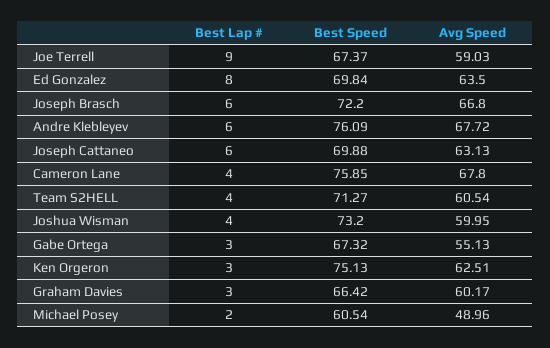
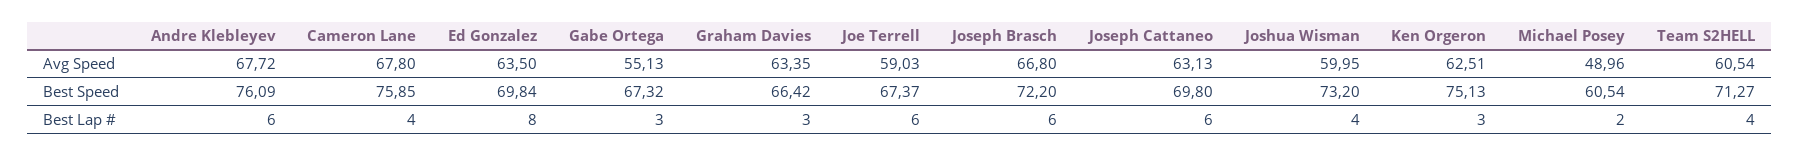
Best Lap #, Joe Terrell: 9 -> 6
Best Speed, Joseph Cattaneo: 69.88 -> 69.8
Avg Speed, Graham Davies: 60.17 -> 63.35

